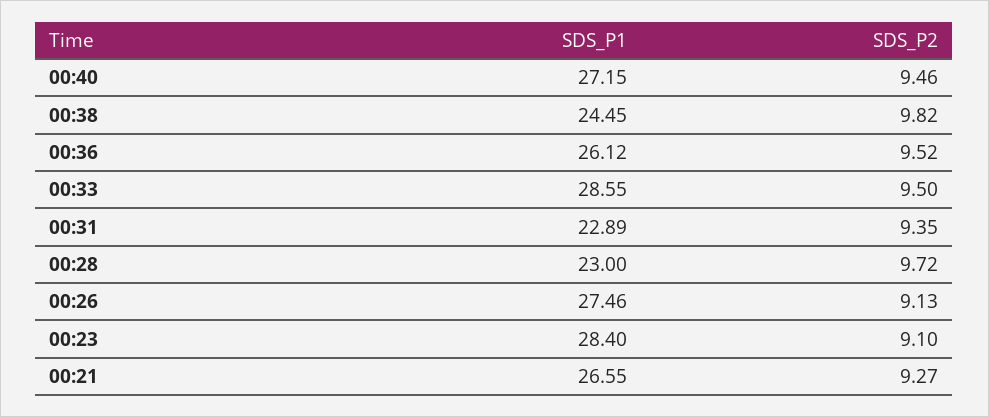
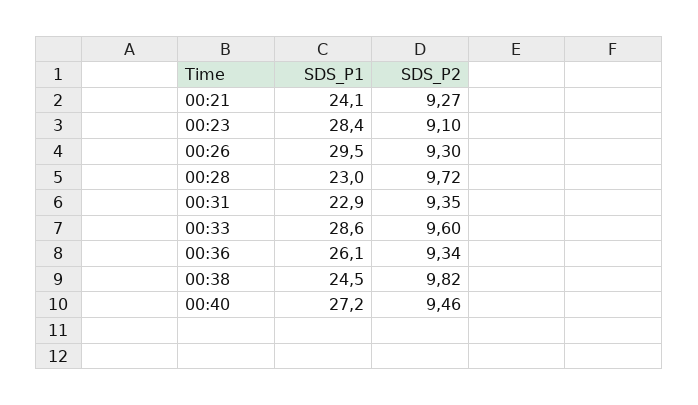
SDS_P2, 00:36: 9.52 -> 9.34
SDS_P2, 00:33: 9.5 -> 9.6
SDS_P1, 00:26: 27.46 -> 29.5
SDS_P2, 00:26: 9.13 -> 9.3
SDS_P1, 00:21: 26.55 -> 24.1

